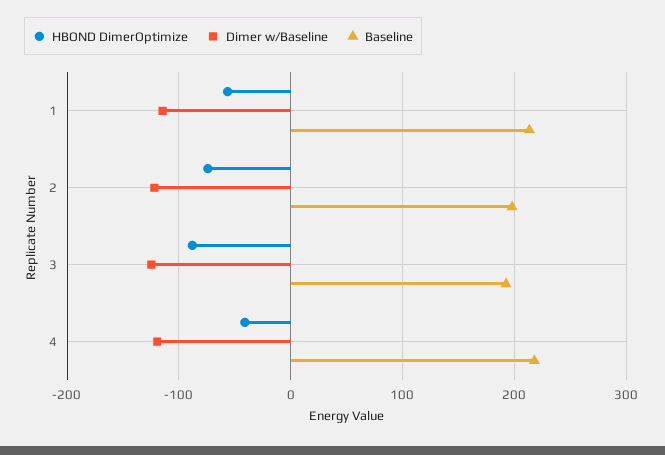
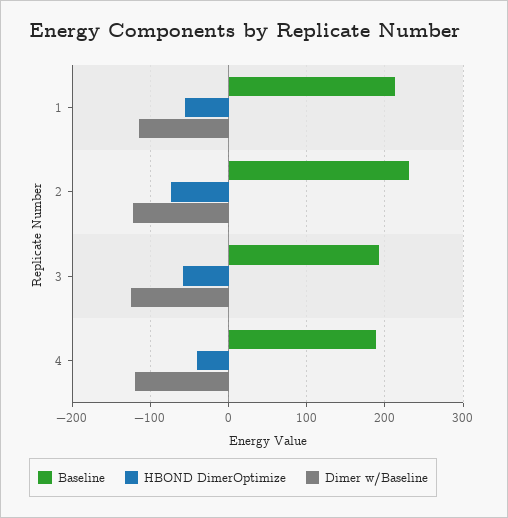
Baseline, 2: 200 -> 230
HBOND DimerOptimize, 3: -90 -> -60
Baseline, 4: 220 -> 190

